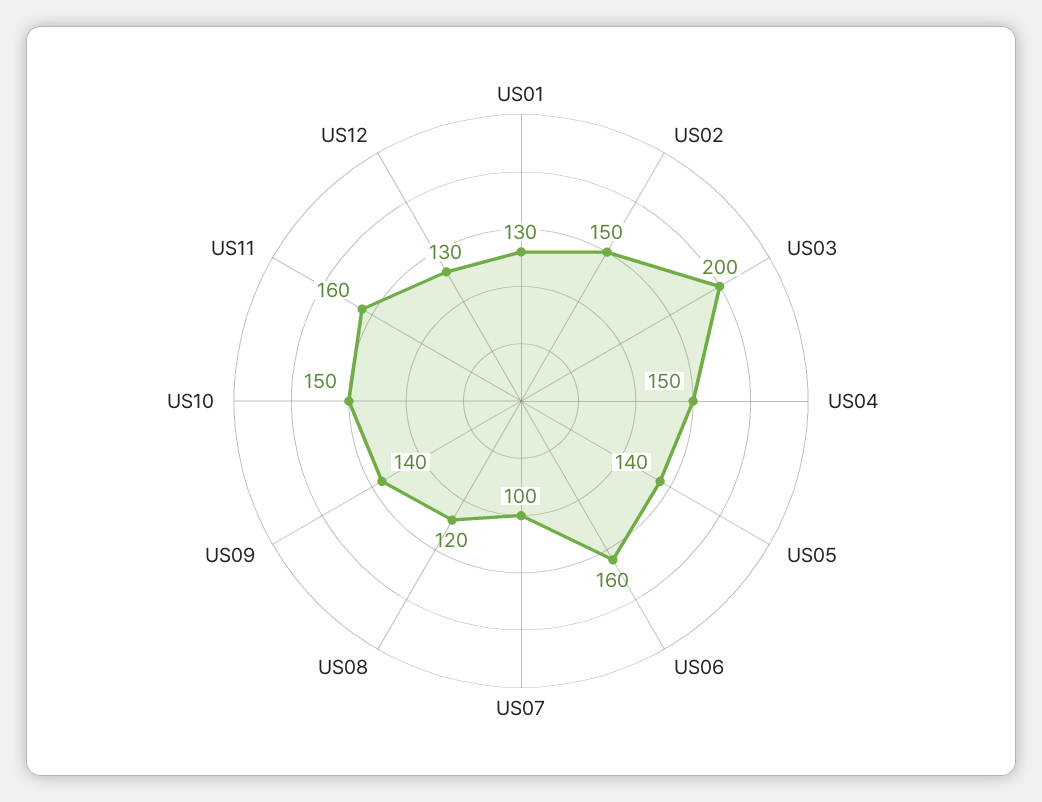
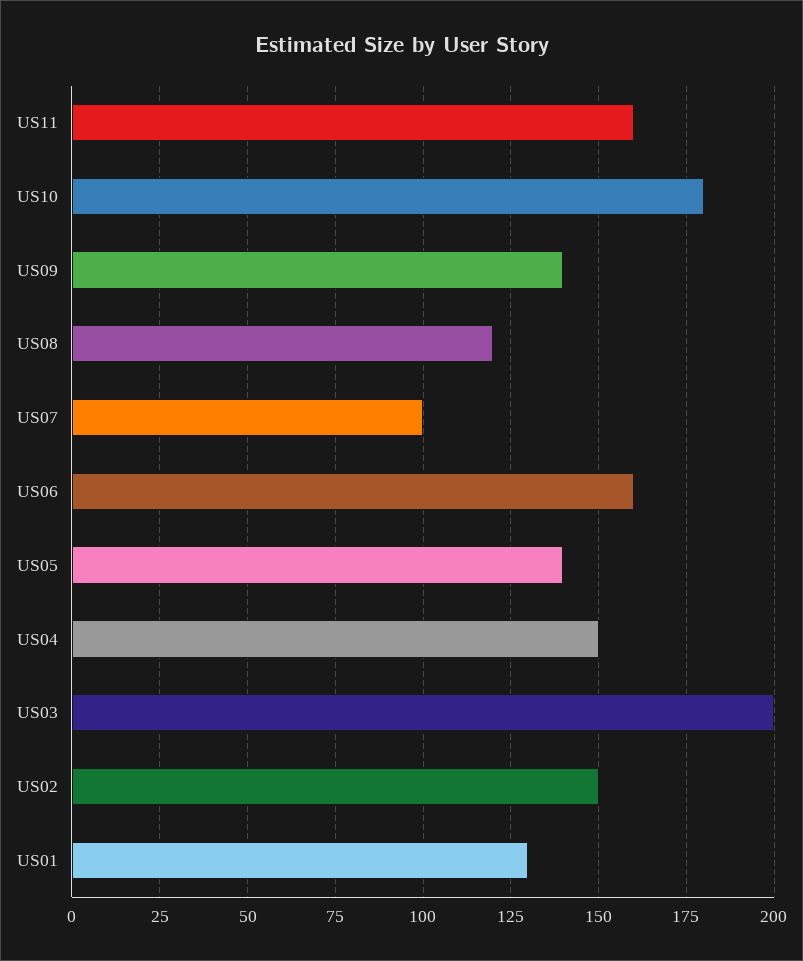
US10: 150 -> 180
US12: 130 -> none

